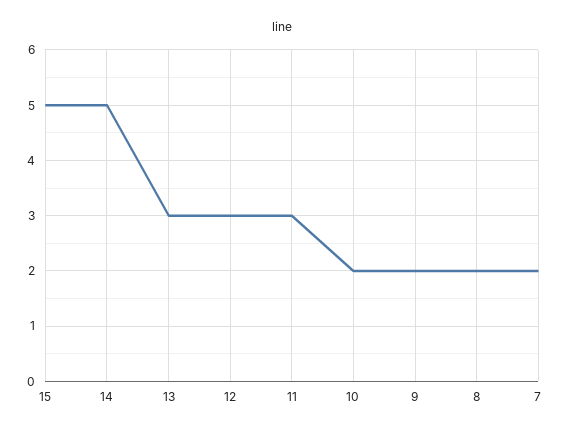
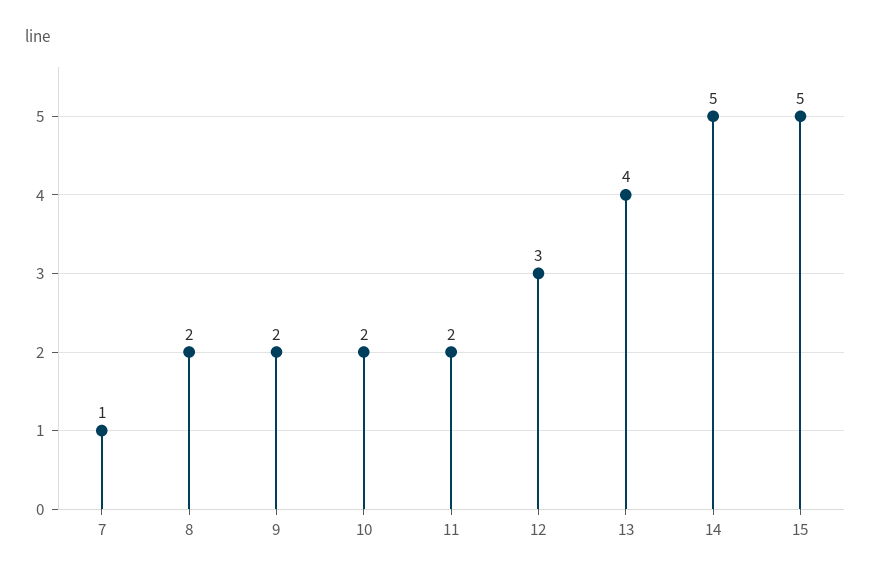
13: 3 -> 4
11: 3 -> 2
7: 2 -> 1

